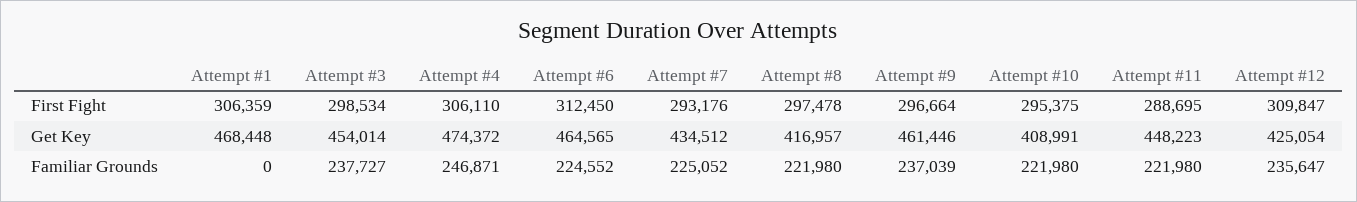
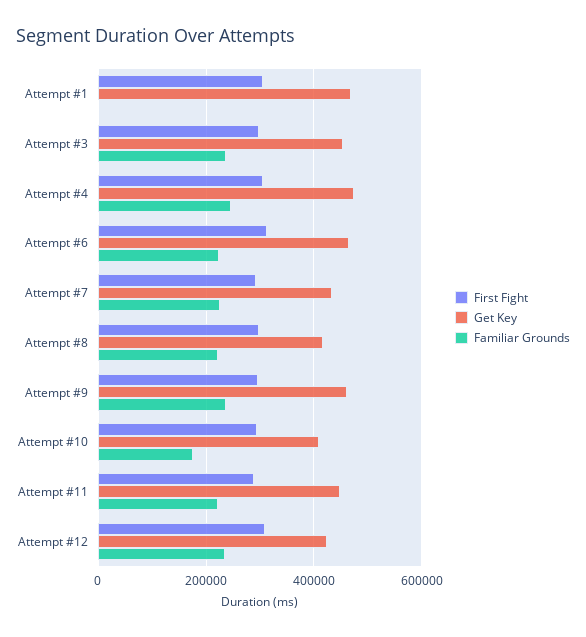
Familiar Grounds, Attempt #10: 221980 -> 180000

